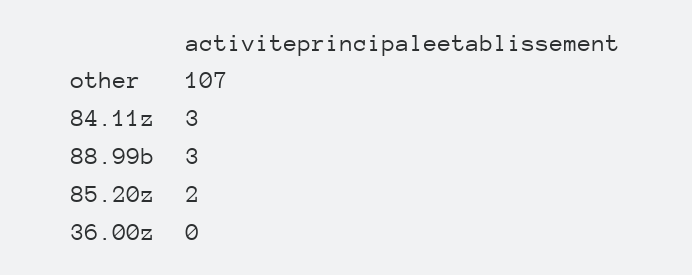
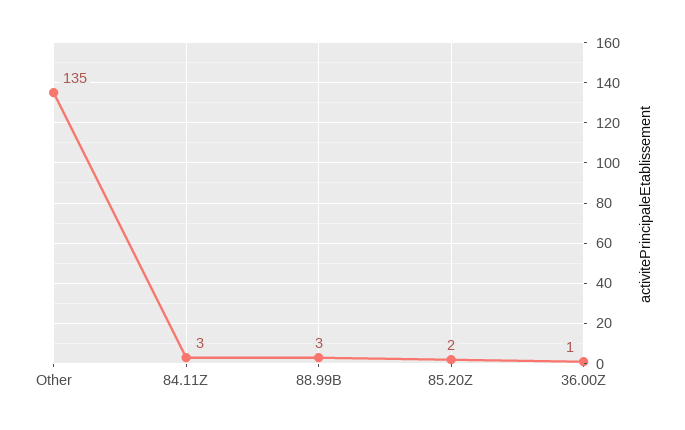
other: 107 -> 135
36.00z: 0 -> 1

